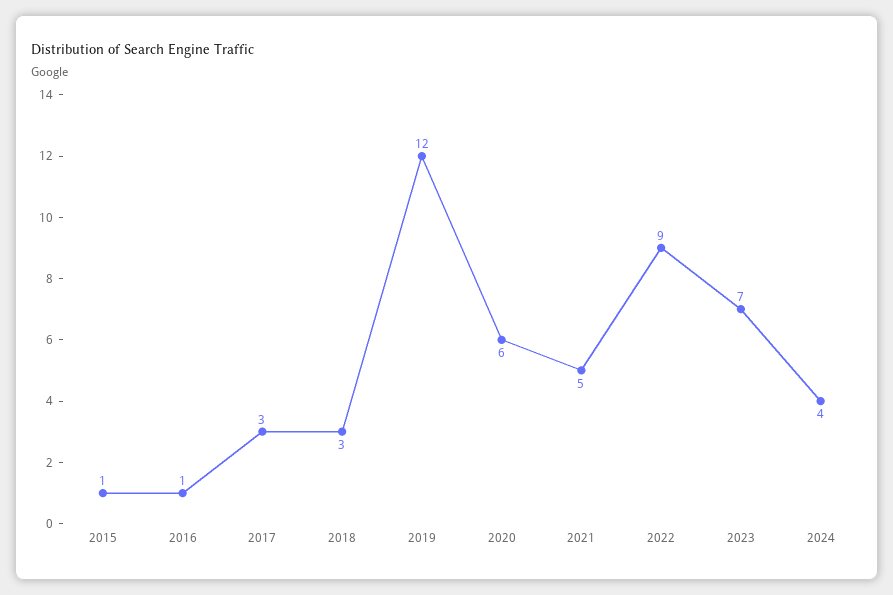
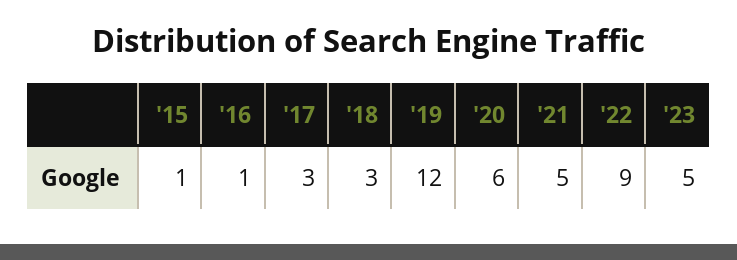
2023: 7 -> 5
2024: 4 -> none

